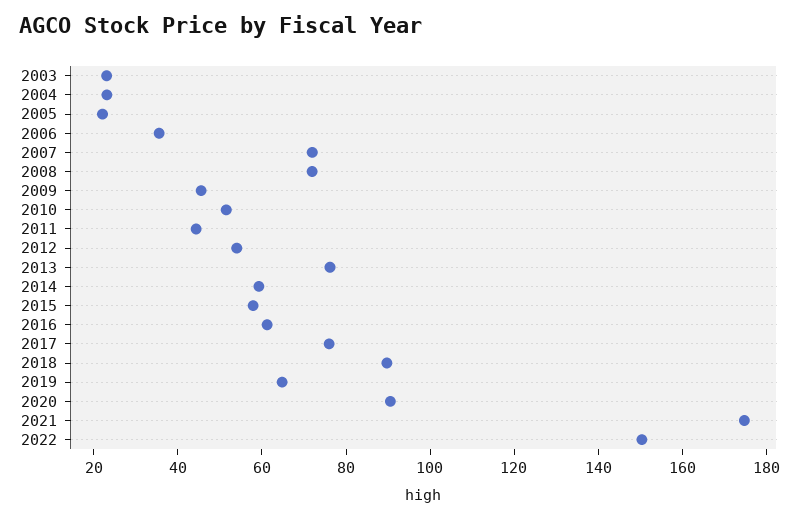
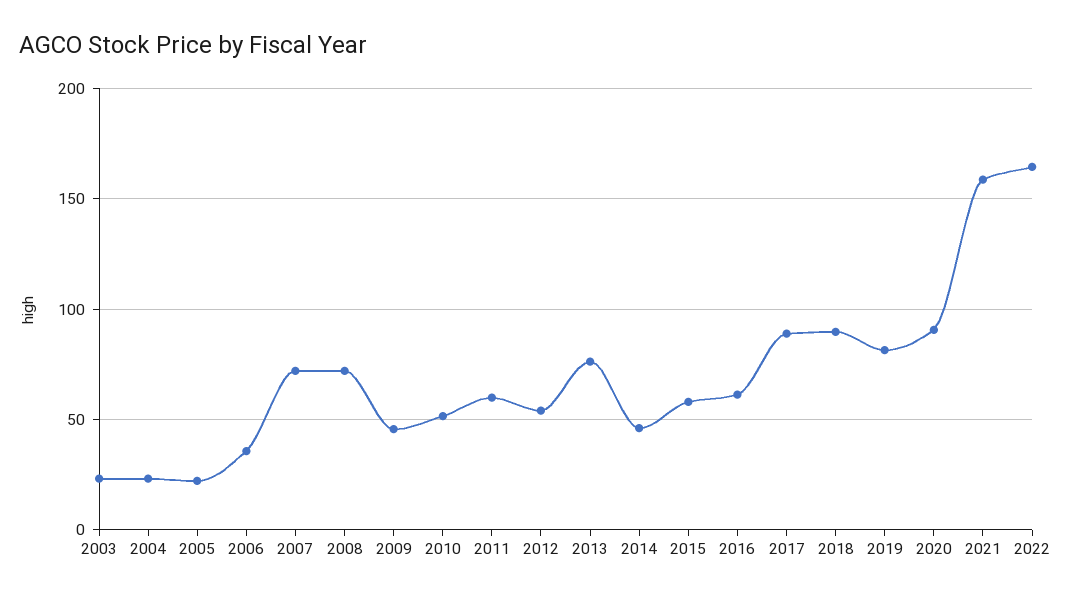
2011: 45 -> 60
2014: 60 -> 45
2017: 75 -> 90
2019: 65 -> 80
2021: 175 -> 160
2022: 150 -> 165

